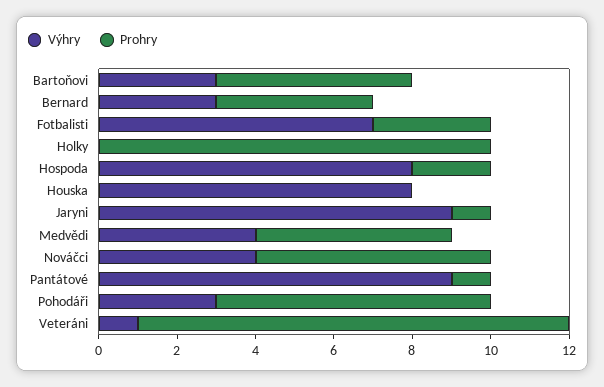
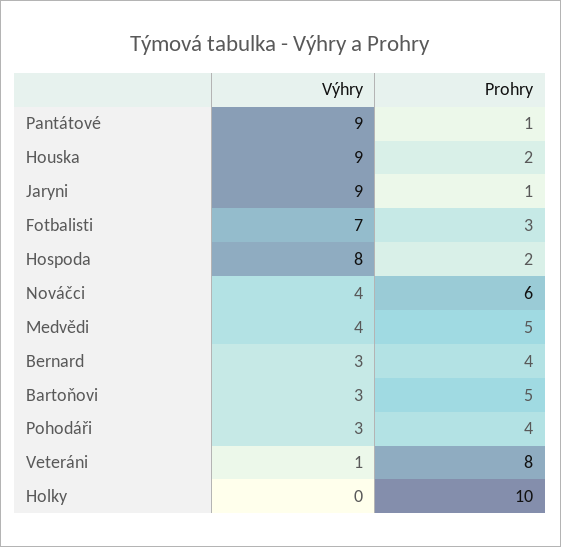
Výhry, Houska: 8 -> 9
Prohry, Houska: 0 -> 2
Prohry, Pohodáři: 7 -> 4
Prohry, Veteráni: 11 -> 8

